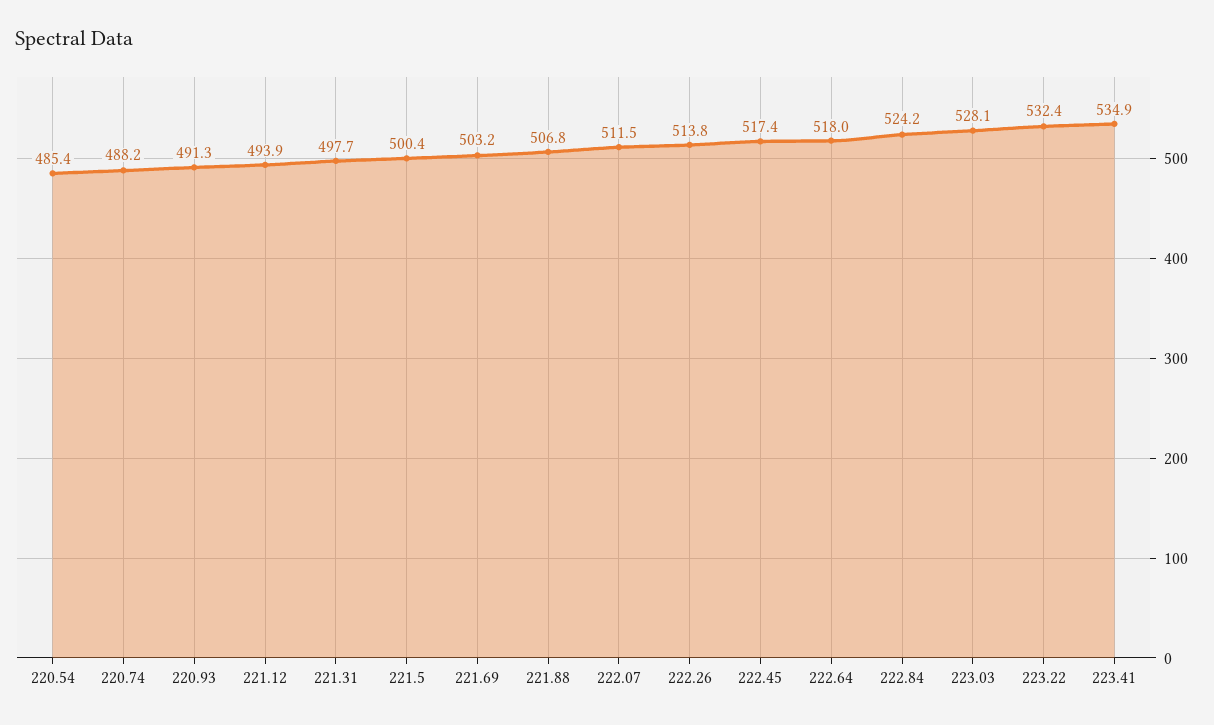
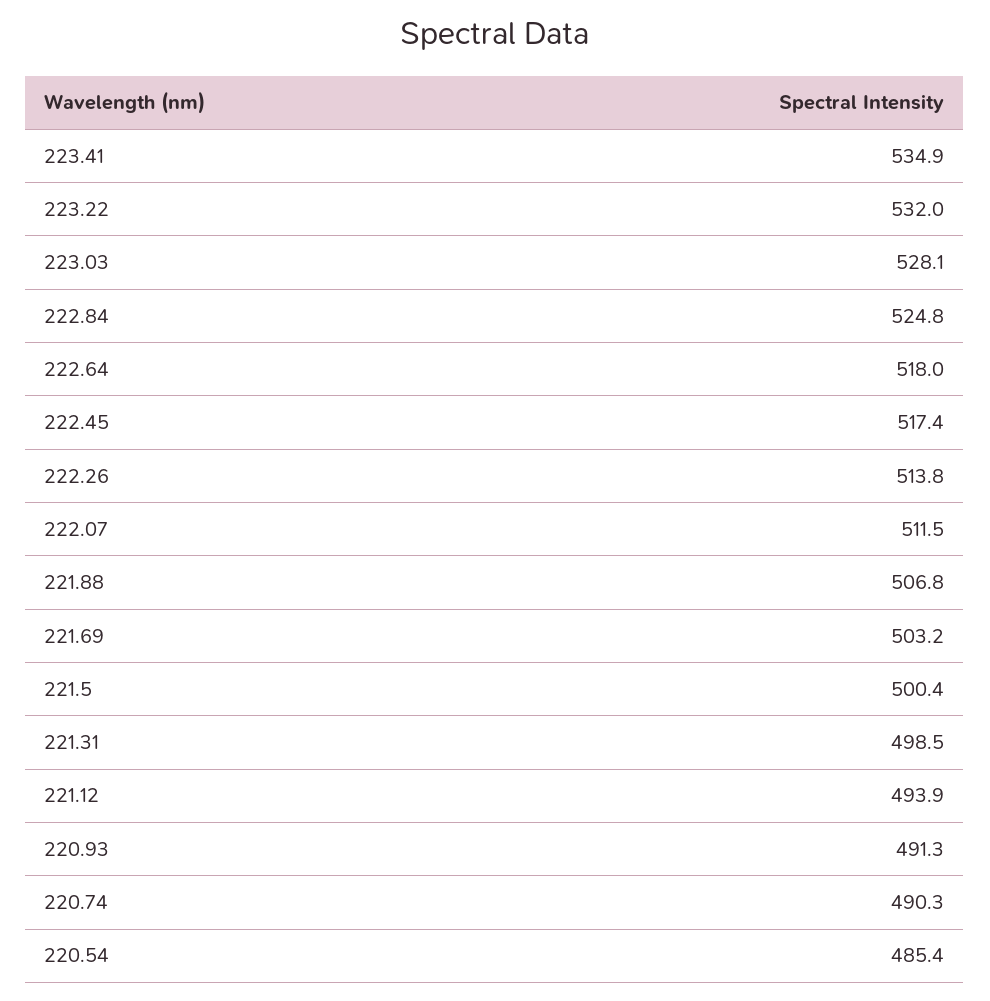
220.74: 488.2 -> 490.3
221.31: 497.7 -> 498.5
222.84: 524.2 -> 524.8
223.22: 532.4 -> 532

